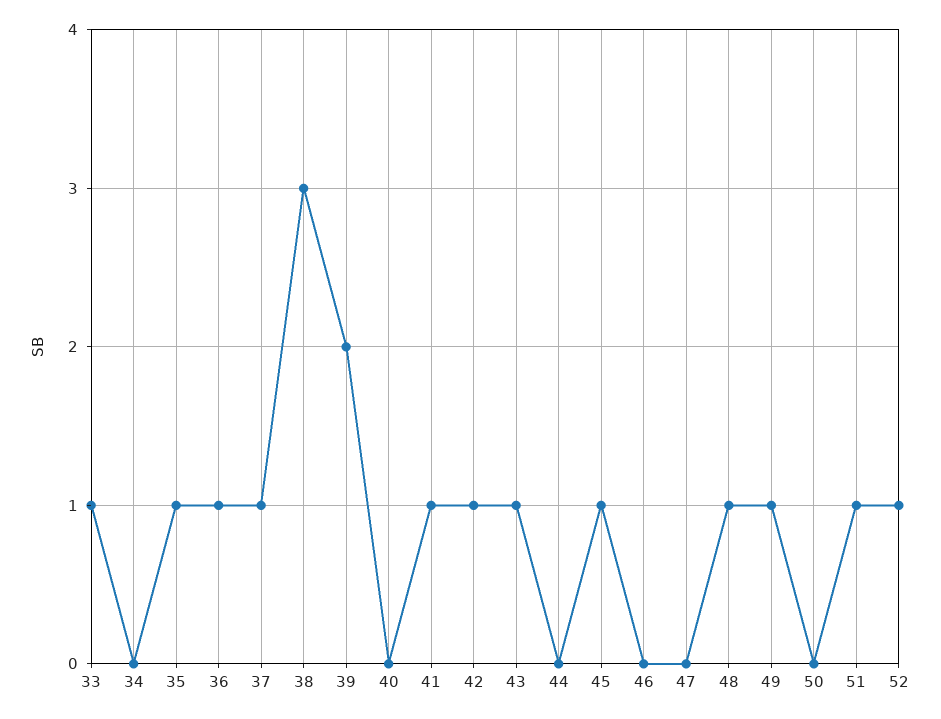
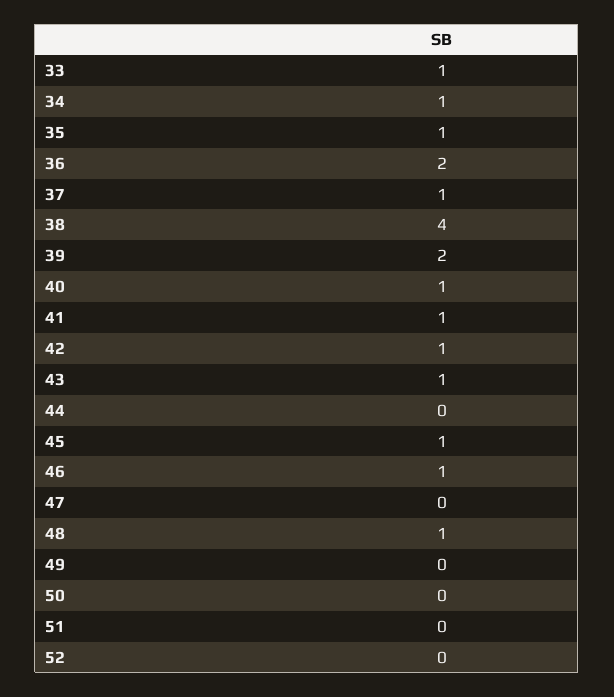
34: 0 -> 1
36: 1 -> 2
38: 3 -> 4
40: 0 -> 1
46: 0 -> 1
49: 1 -> 0
51: 1 -> 0
52: 1 -> 0

